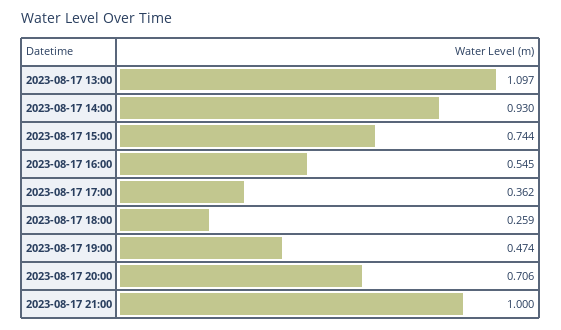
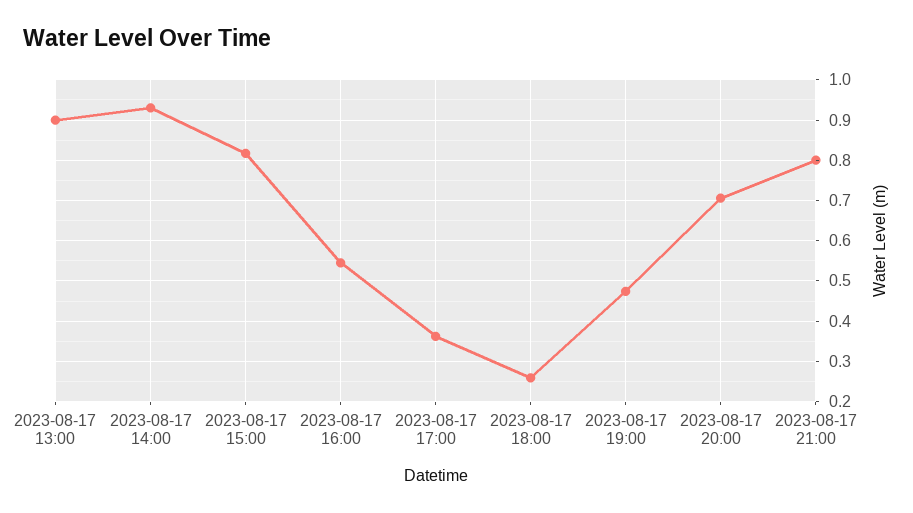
2023-08-17 13:00: 1.097 -> 0.9
2023-08-17 15:00: 0.744 -> 0.82
2023-08-17 21:00: 1 -> 0.8

